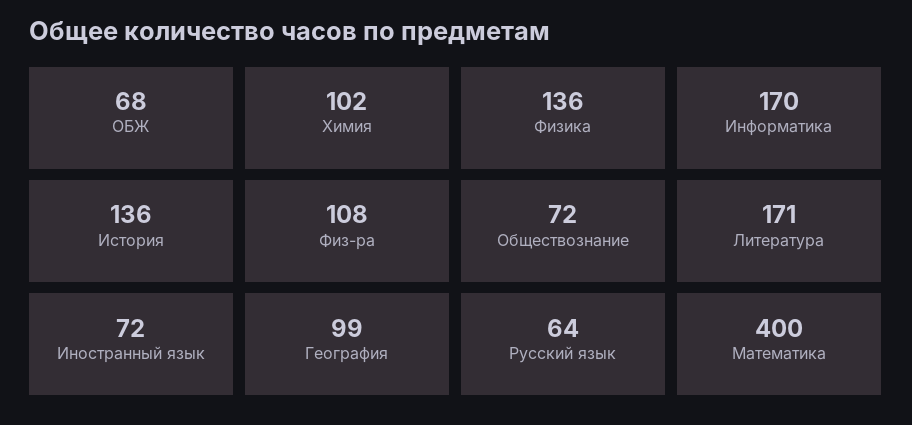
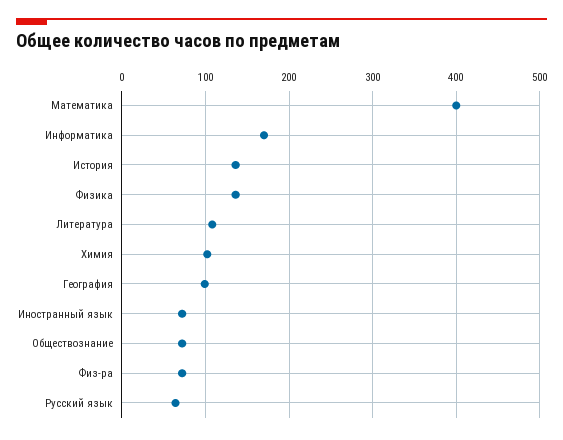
ОБЖ: 68 -> none
Физ-ра: 108 -> 70
Литература: 171 -> 110

